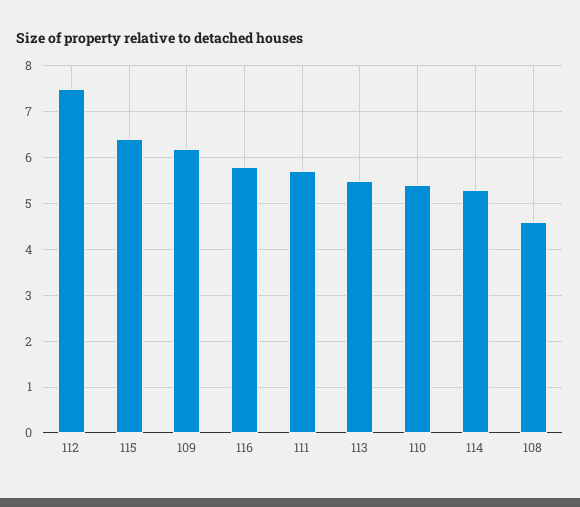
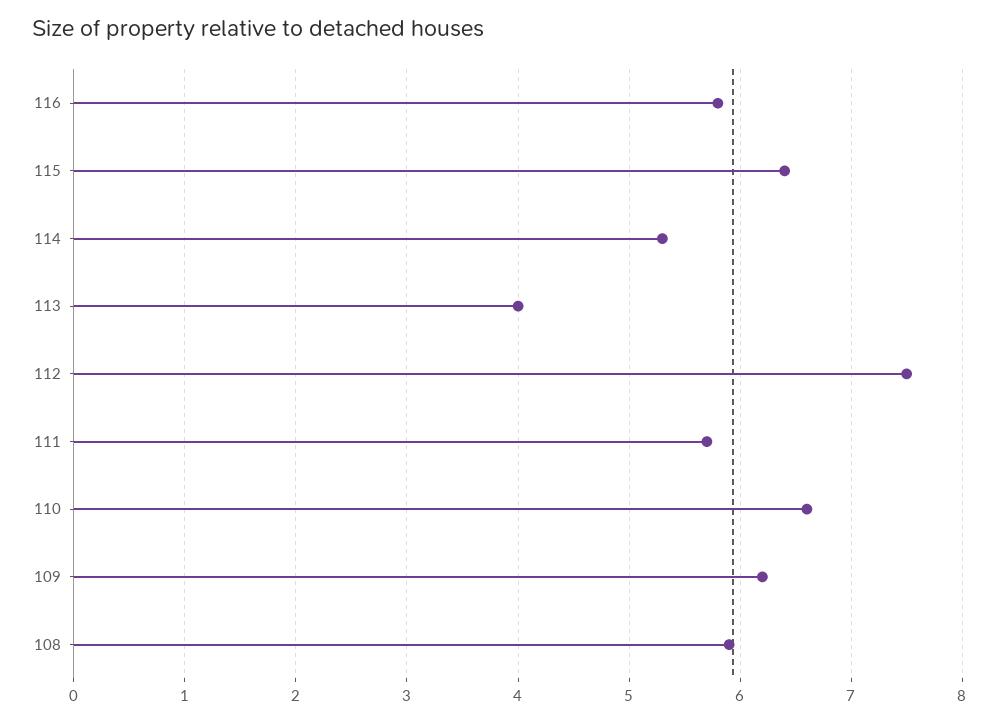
113: 5.5 -> 4
110: 5.5 -> 6.6
108: 4.5 -> 5.9

